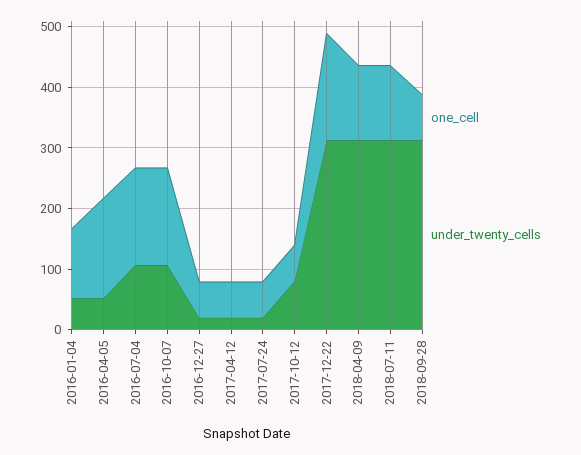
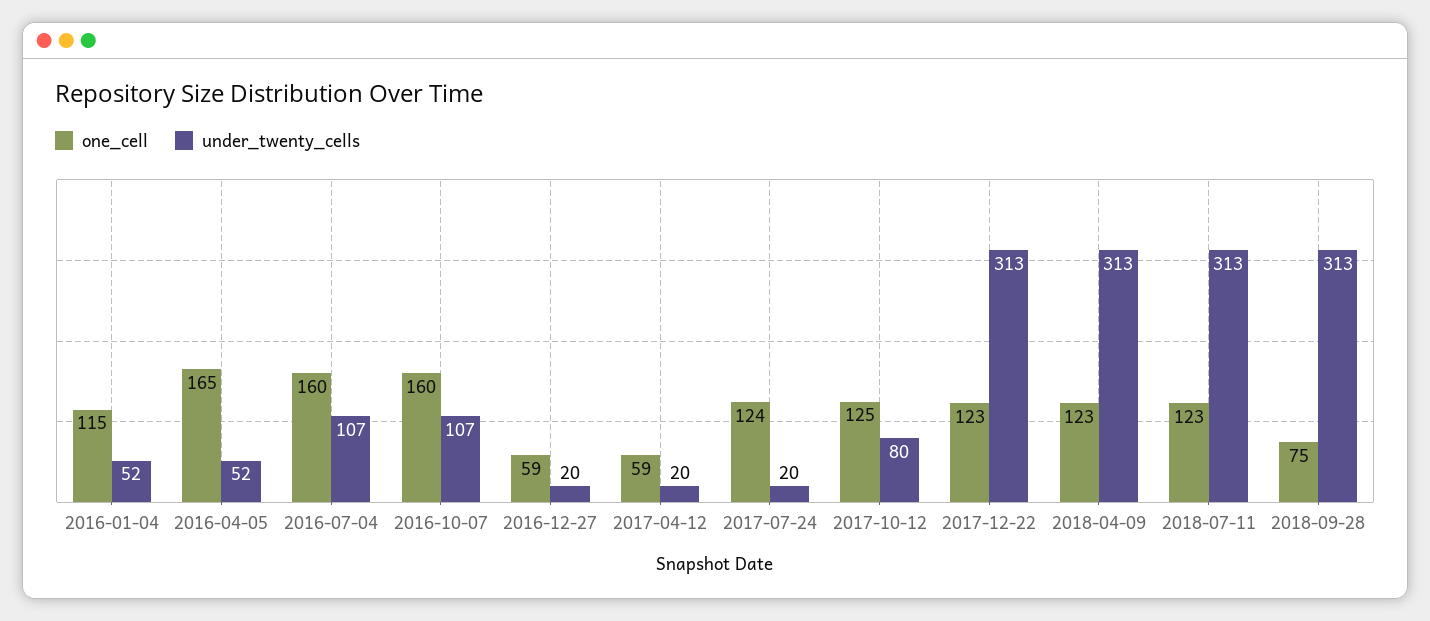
one_cell, 2017-07-24: 60 -> 124
one_cell, 2017-10-12: 60 -> 125
one_cell, 2017-12-22: 180 -> 123

